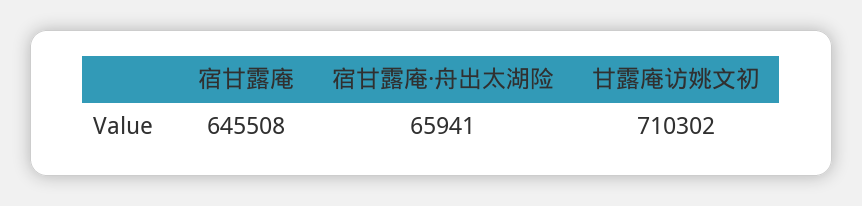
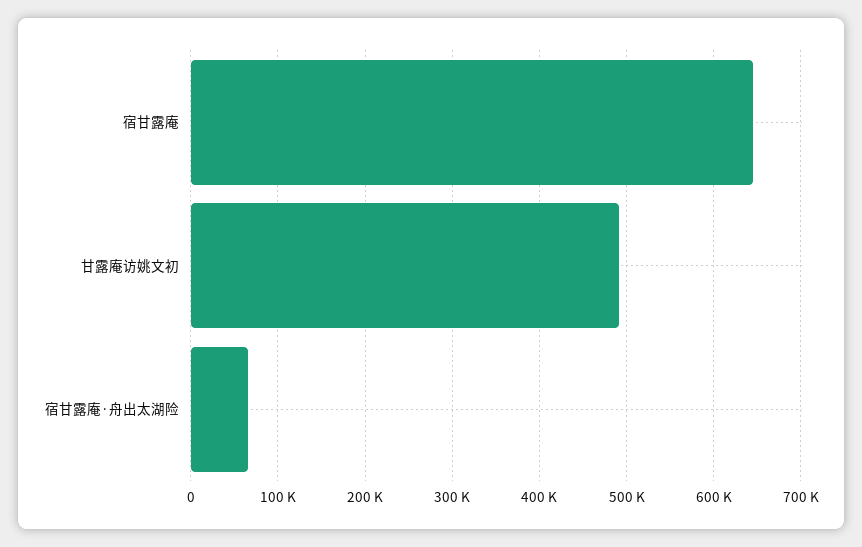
甘露庵访姚文初: 710302 -> 490000

